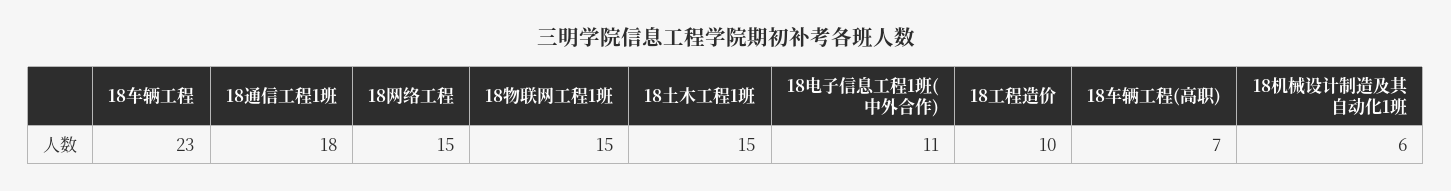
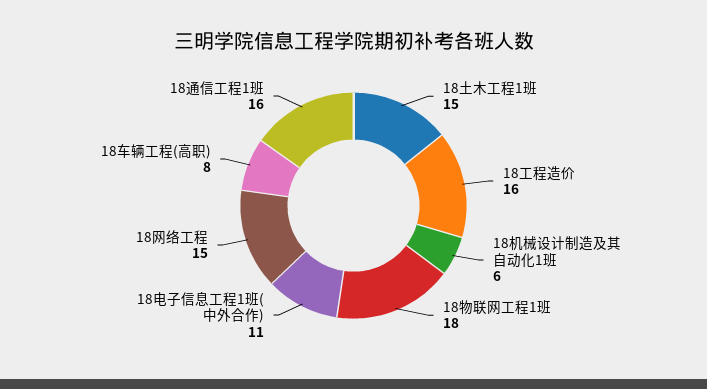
18车辆工程: 23 -> none
18通信工程1班: 18 -> 16
18物联网工程1班: 15 -> 18
18工程造价: 10 -> 16
18车辆工程(高职): 7 -> 8

